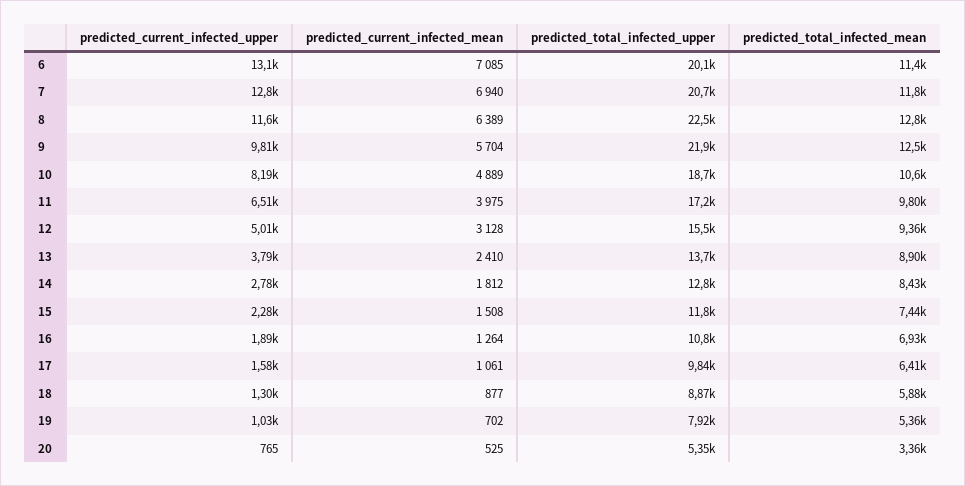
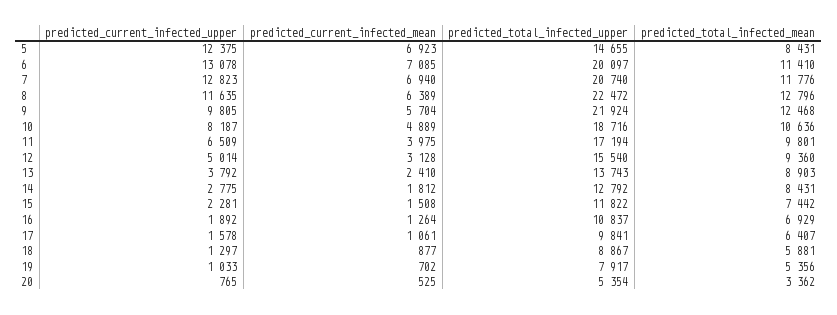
predicted_current_infected_upper, 5: none -> 12375
predicted_current_infected_mean, 5: none -> 6923
predicted_total_infected_upper, 5: none -> 14655
predicted_total_infected_mean, 5: none -> 8431

